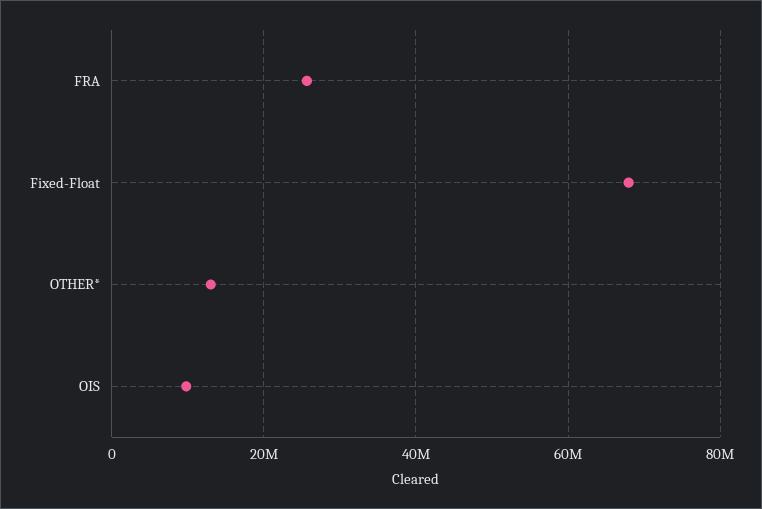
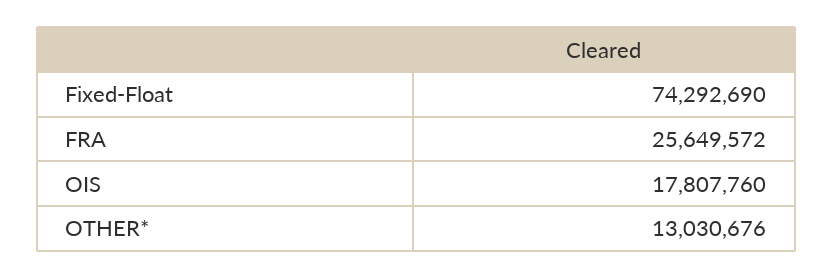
Fixed-Float: 68000000 -> 74292690
OIS: 10000000 -> 17807760

